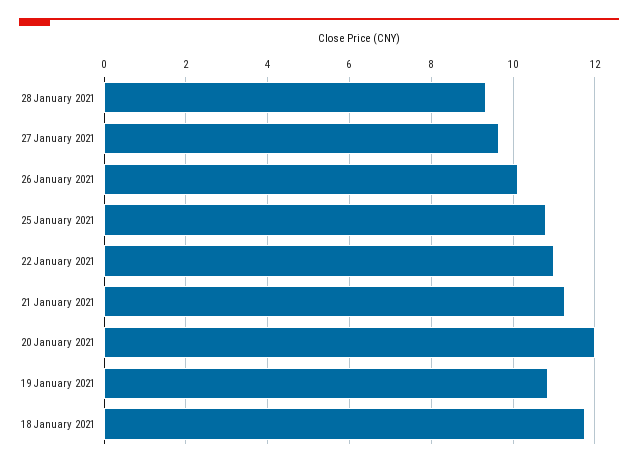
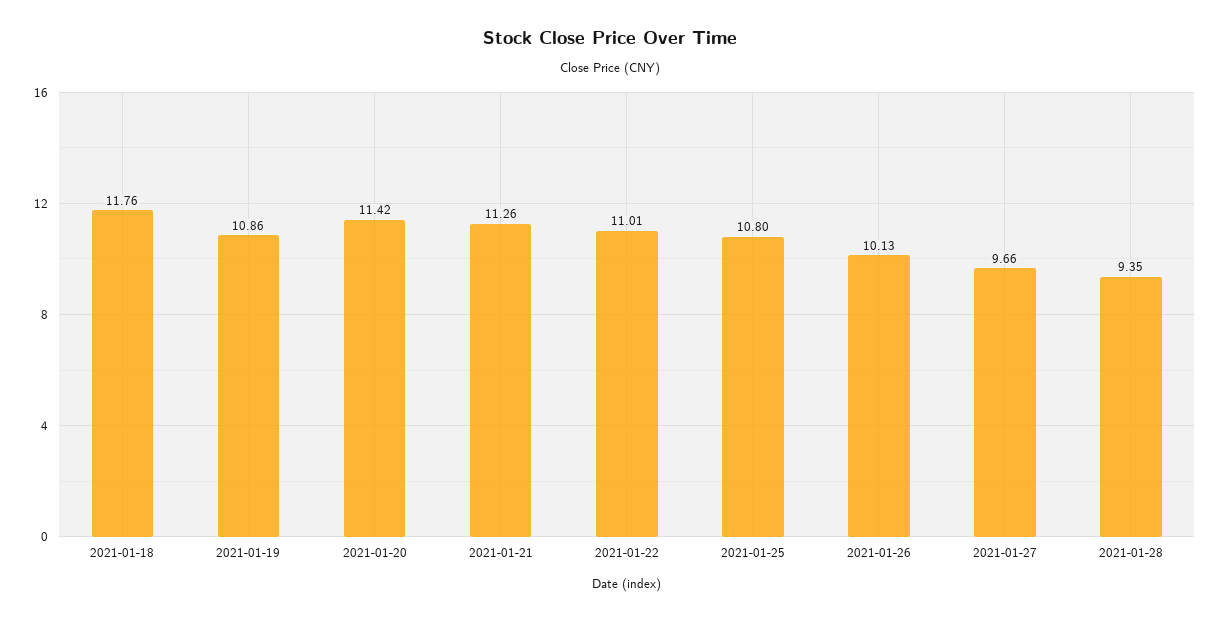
20 January 2021: 12 -> 11.42

